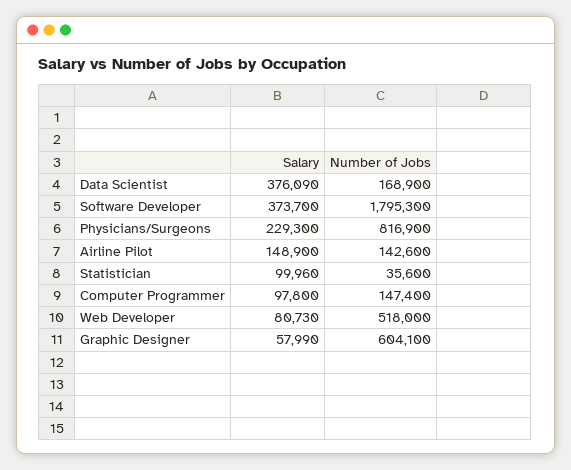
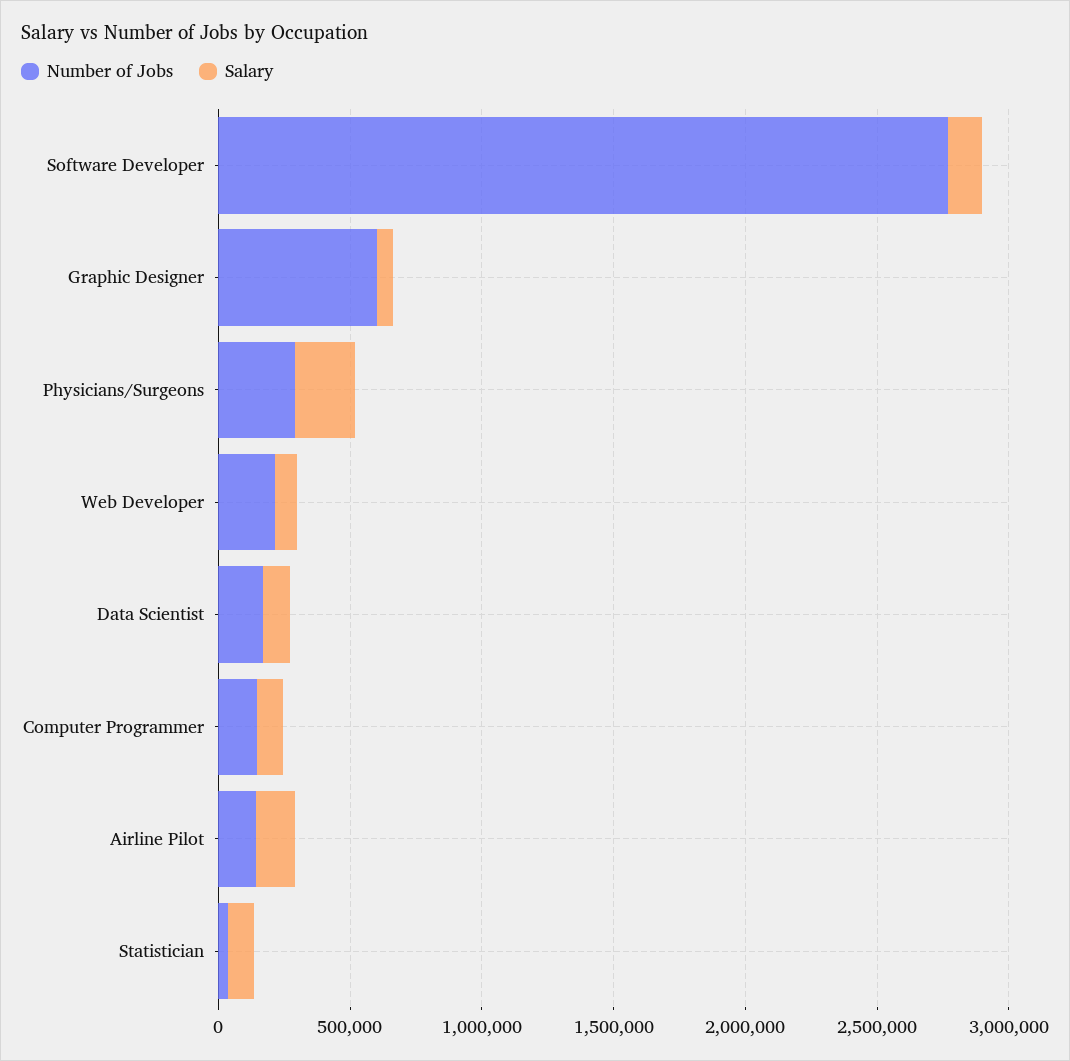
Salary, Data Scientist: 376090 -> 100000
Salary, Software Developer: 373700 -> 100000
Number of Jobs, Software Developer: 1795300 -> 2800000
Number of Jobs, Physicians/Surgeons: 816900 -> 300000
Number of Jobs, Web Developer: 518000 -> 200000

